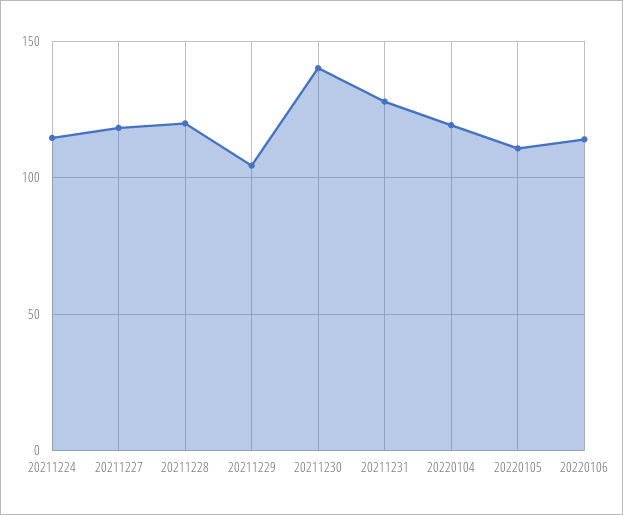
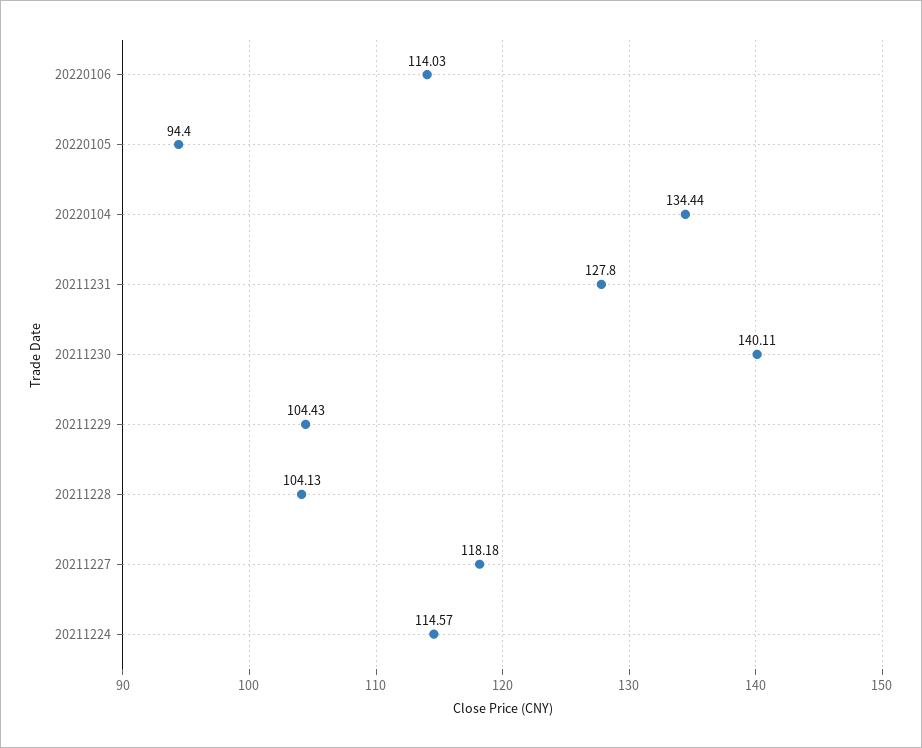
20211228: 120 -> 104.13
20220104: 120 -> 134.44
20220105: 110 -> 94.4

